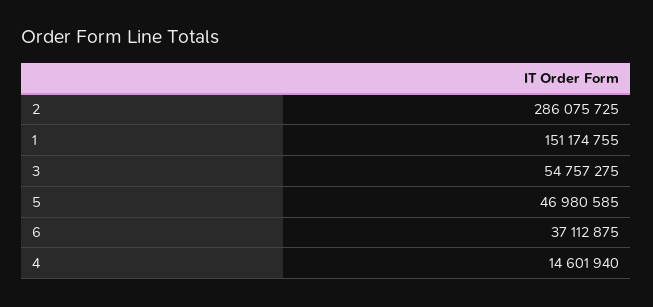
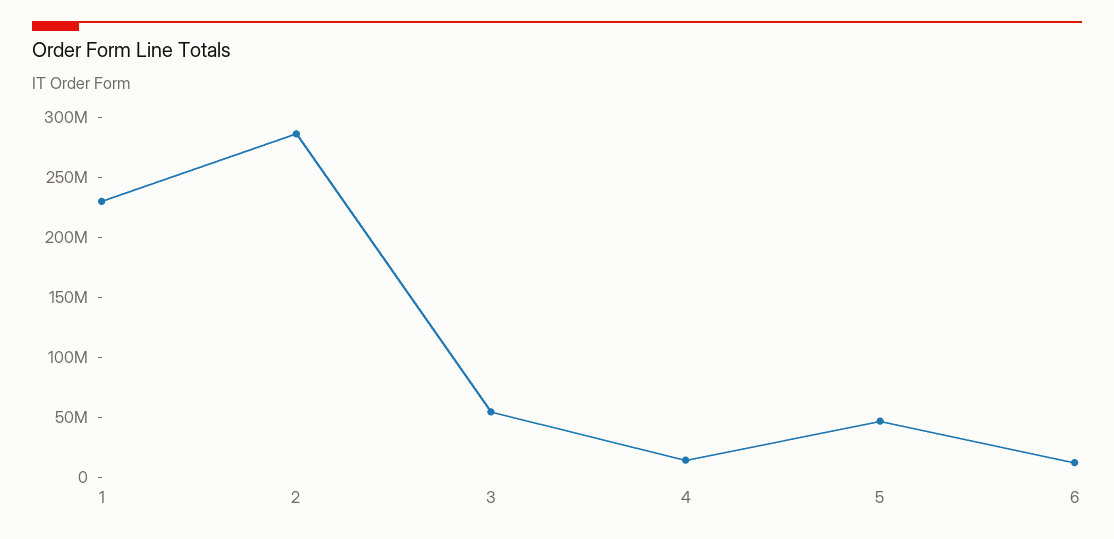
1: 151174755 -> 230000000
6: 37112875 -> 10000000

